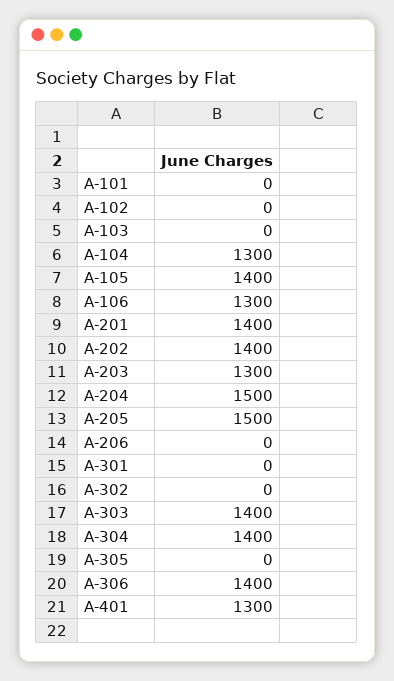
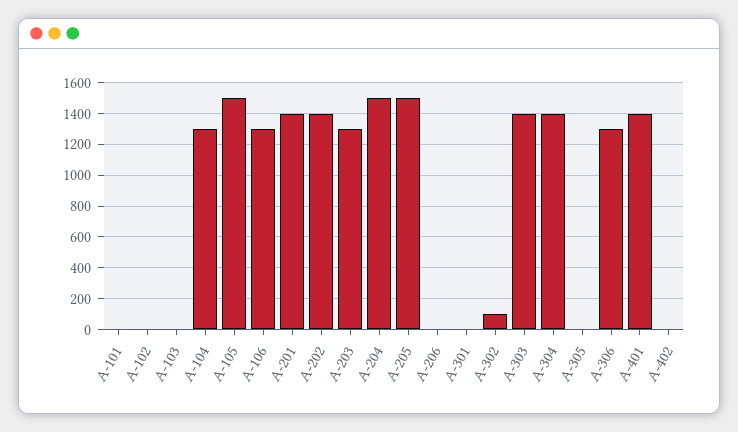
A-105: 1400 -> 1500
A-302: 0 -> 100
A-306: 1400 -> 1300
A-401: 1300 -> 1400
A-402: none -> 0

